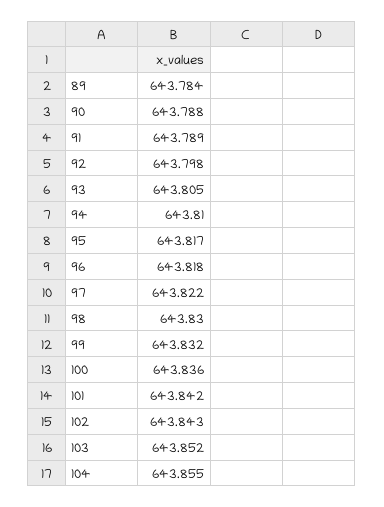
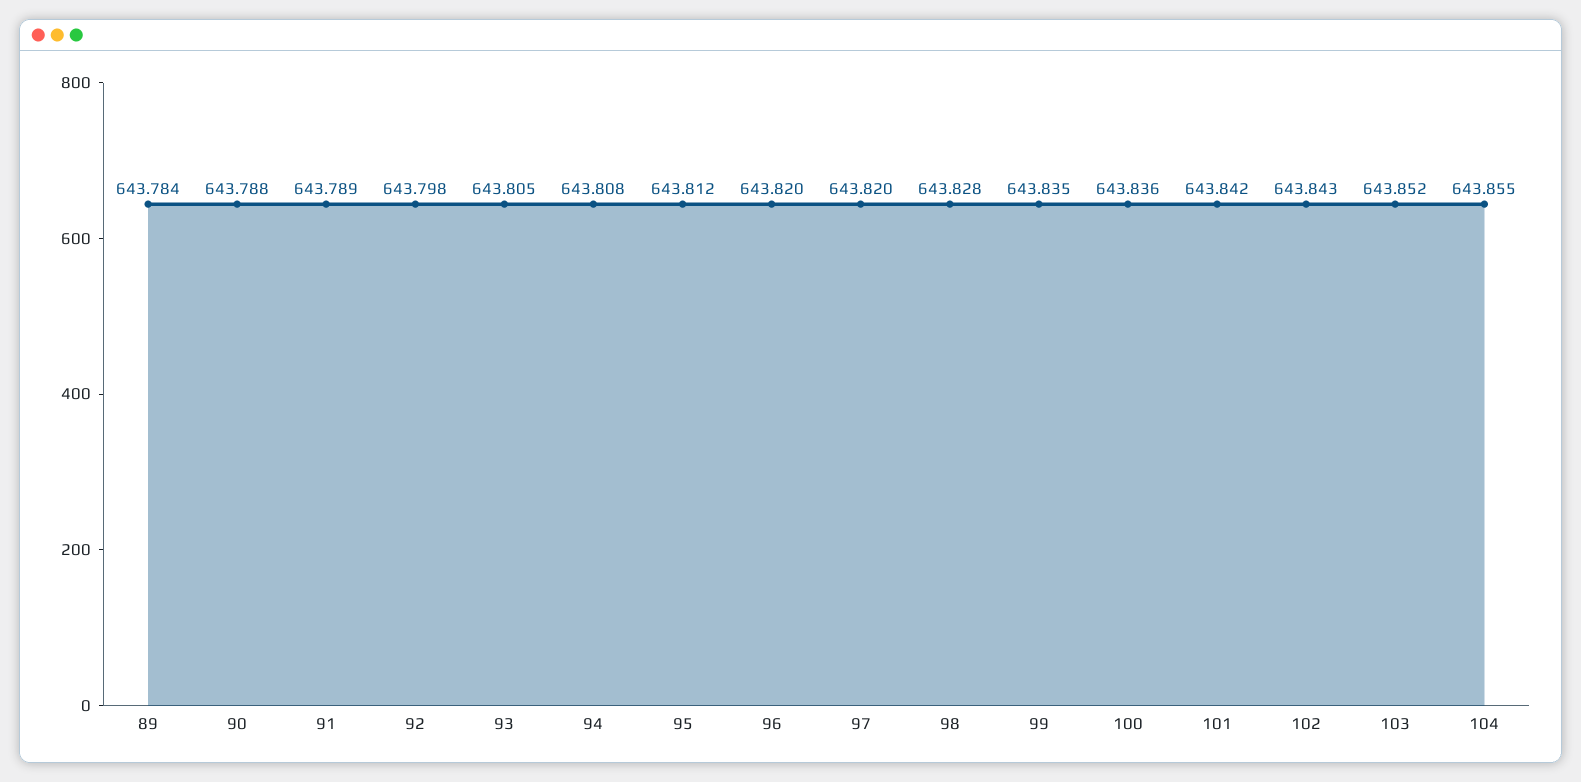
94: 643.81 -> 643.808
95: 643.817 -> 643.812
96: 643.818 -> 643.82
97: 643.822 -> 643.82
98: 643.83 -> 643.828
99: 643.832 -> 643.835

